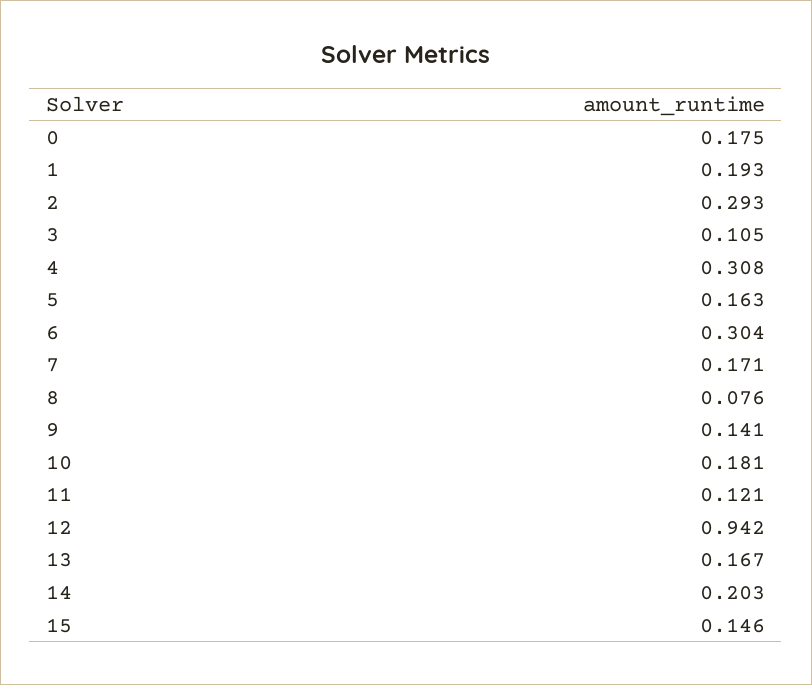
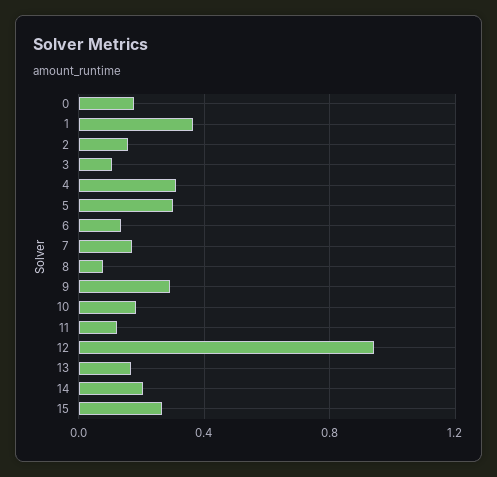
1: 0.193 -> 0.35
2: 0.293 -> 0.15
5: 0.163 -> 0.3
6: 0.304 -> 0.15
9: 0.141 -> 0.3
15: 0.146 -> 0.25

